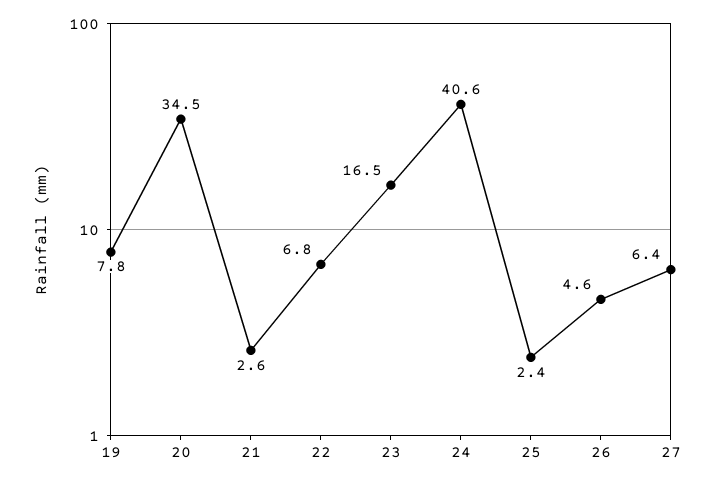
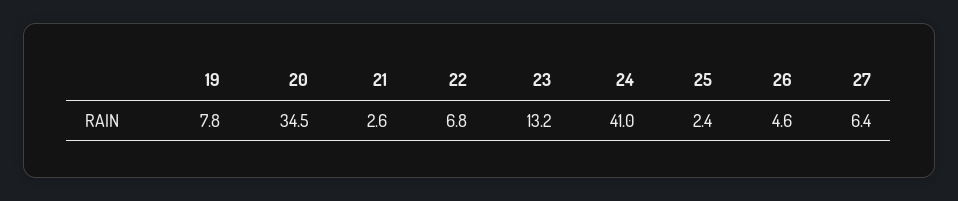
23: 16.5 -> 13.2
24: 40.6 -> 41

